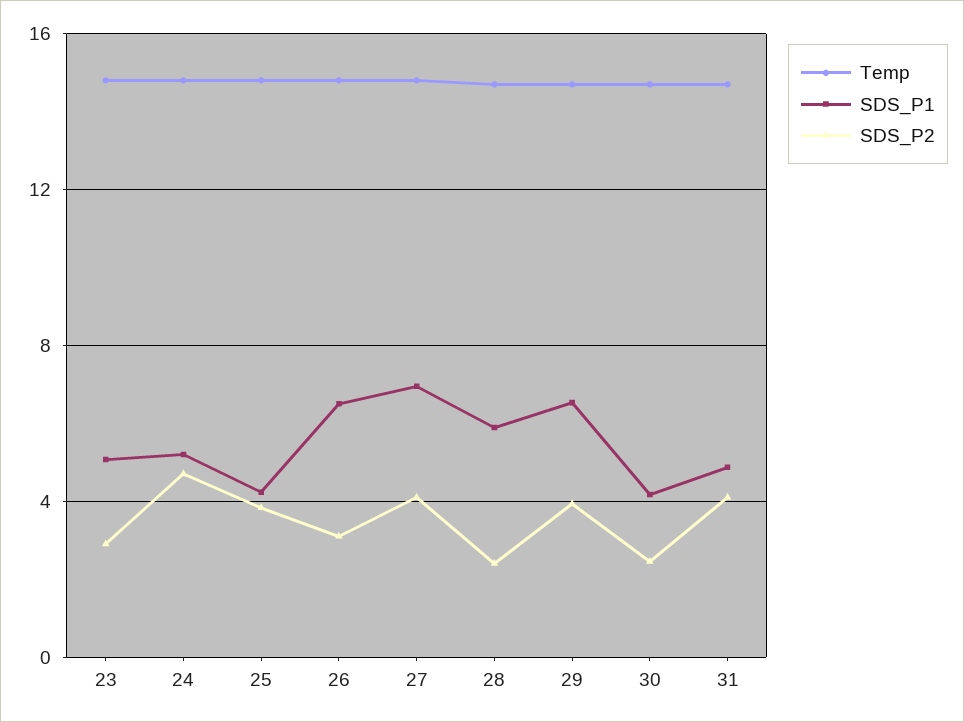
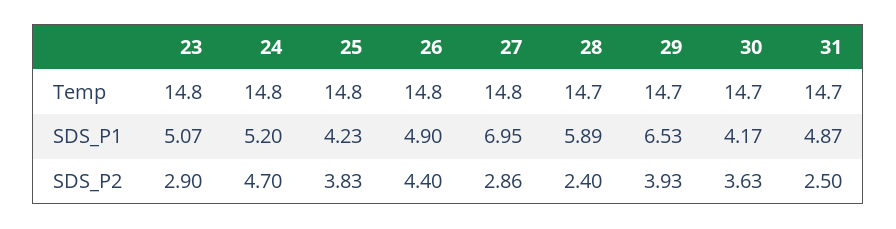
SDS_P1, 26: 6.5 -> 4.9
SDS_P2, 26: 3 -> 4.4
SDS_P2, 27: 4 -> 2.86
SDS_P2, 30: 2.5 -> 3.63
SDS_P2, 31: 4 -> 2.5

